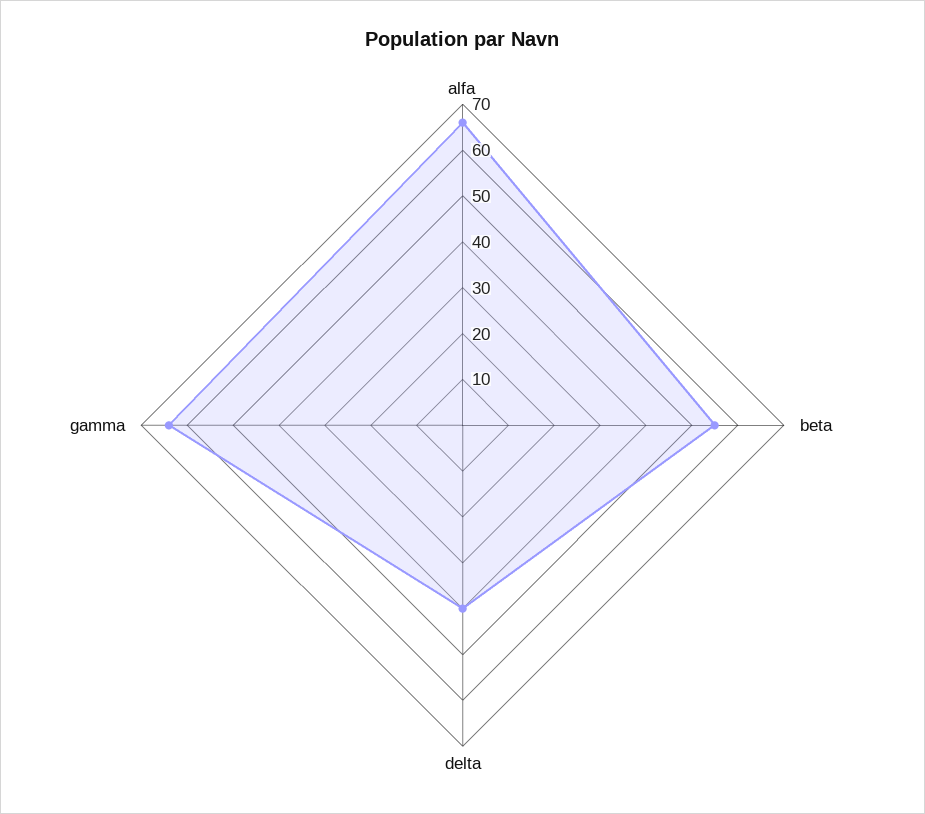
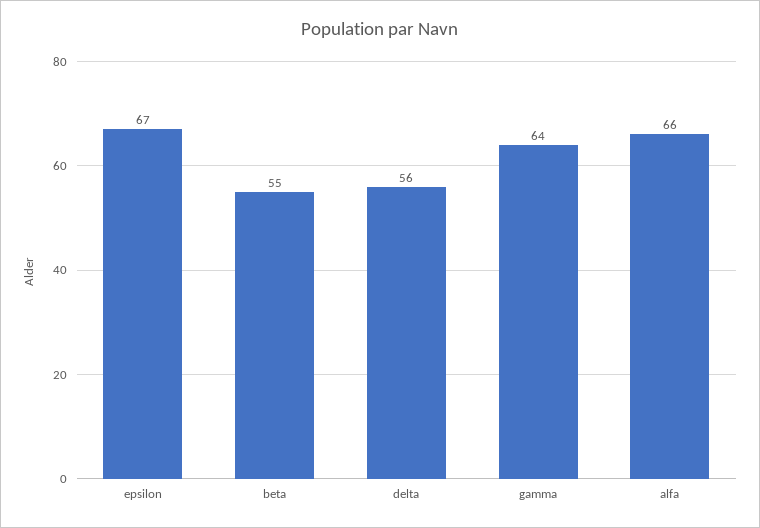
delta: 40 -> 56
epsilon: none -> 67

